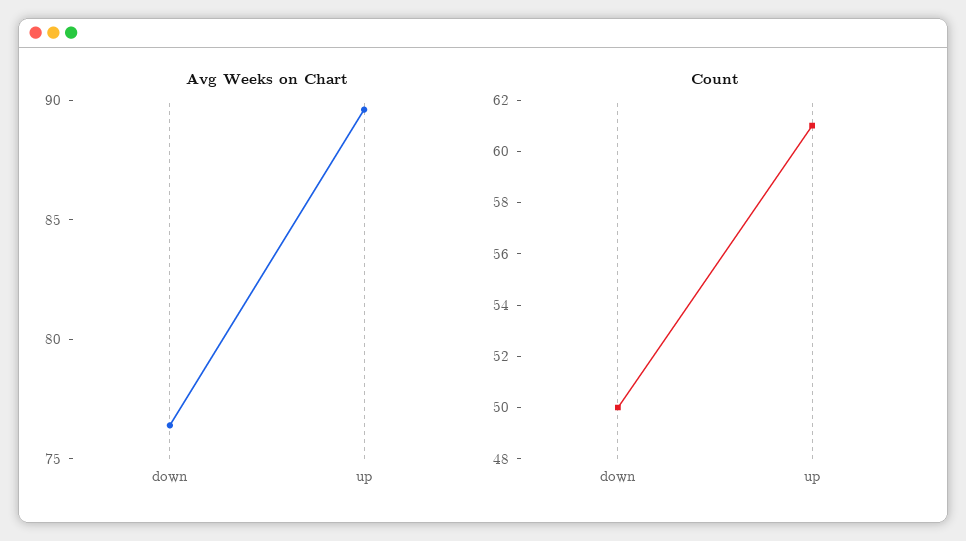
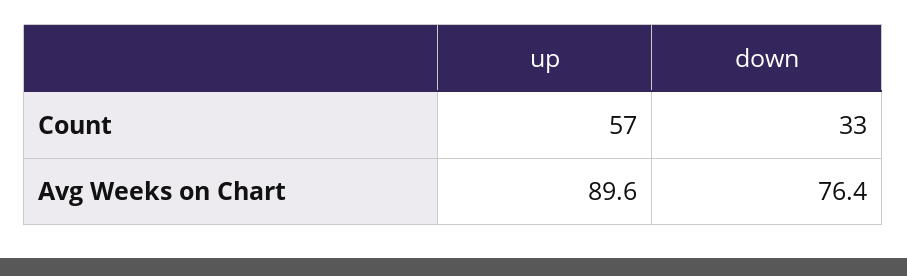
Count, down: 50 -> 33
Count, up: 61 -> 57

